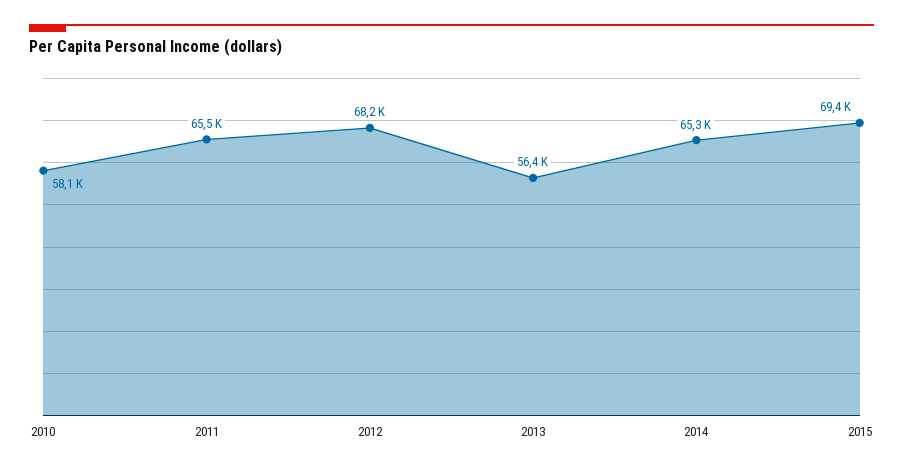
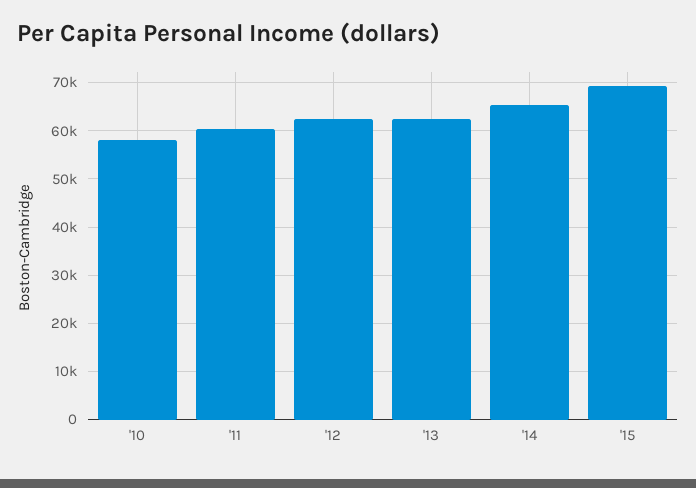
2011: 65500 -> 60000
2012: 68200 -> 62000
2013: 56400 -> 62000

